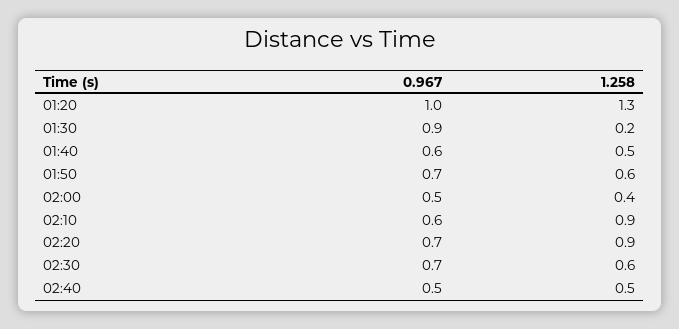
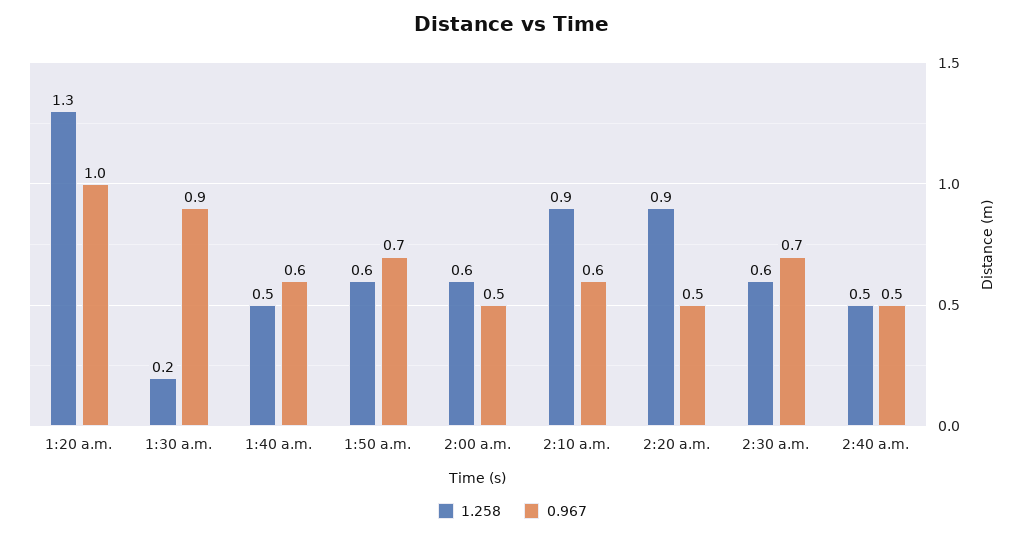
1.258, 02:00: 0.4 -> 0.6
0.967, 02:20: 0.7 -> 0.5

